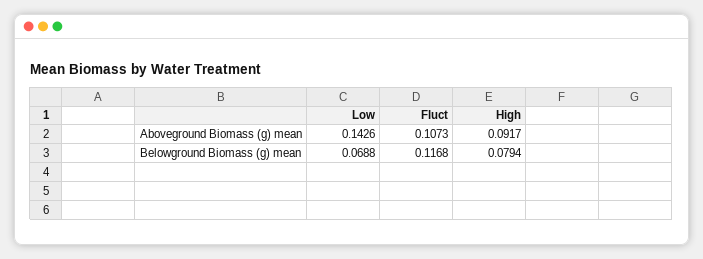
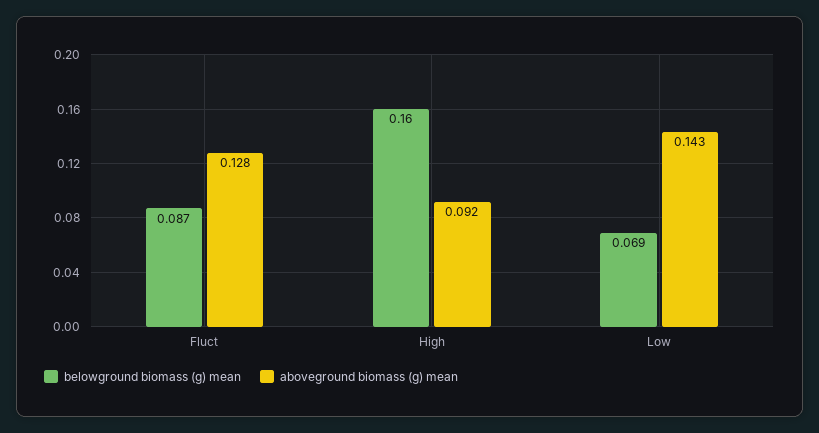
Aboveground Biomass (g) mean, Fluct: 0.1073 -> 0.128
Belowground Biomass (g) mean, Fluct: 0.1168 -> 0.087
Belowground Biomass (g) mean, High: 0.0794 -> 0.16

